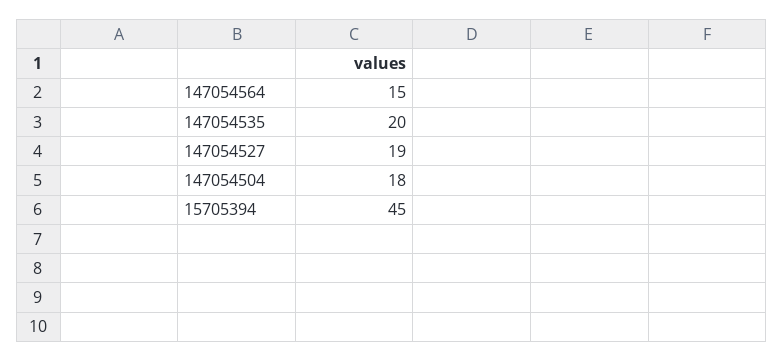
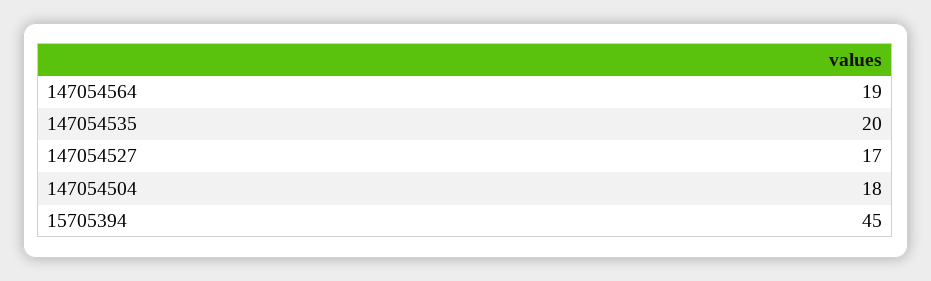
147054564: 15 -> 19
147054527: 19 -> 17

